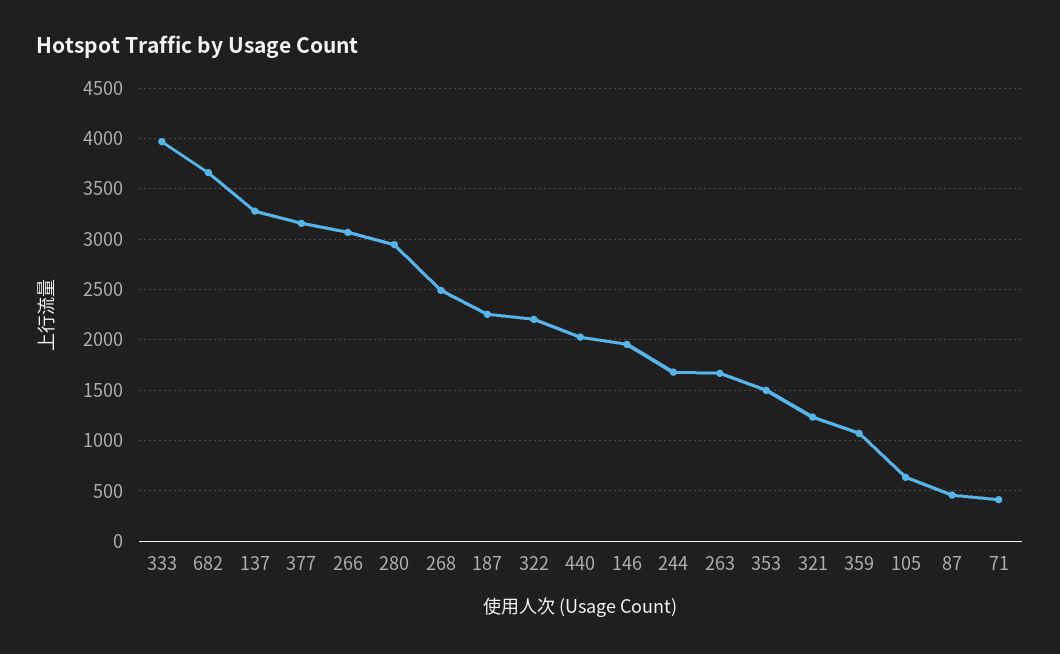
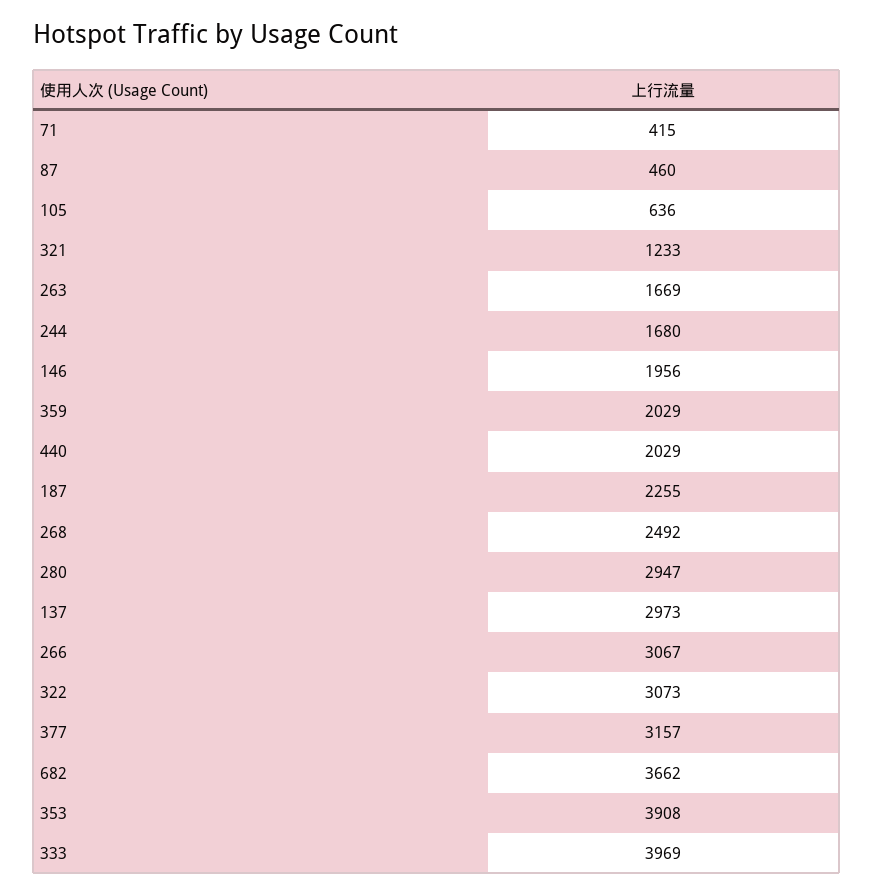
137: 3300 -> 2973
322: 2200 -> 3073
353: 1500 -> 3908
359: 1100 -> 2029

